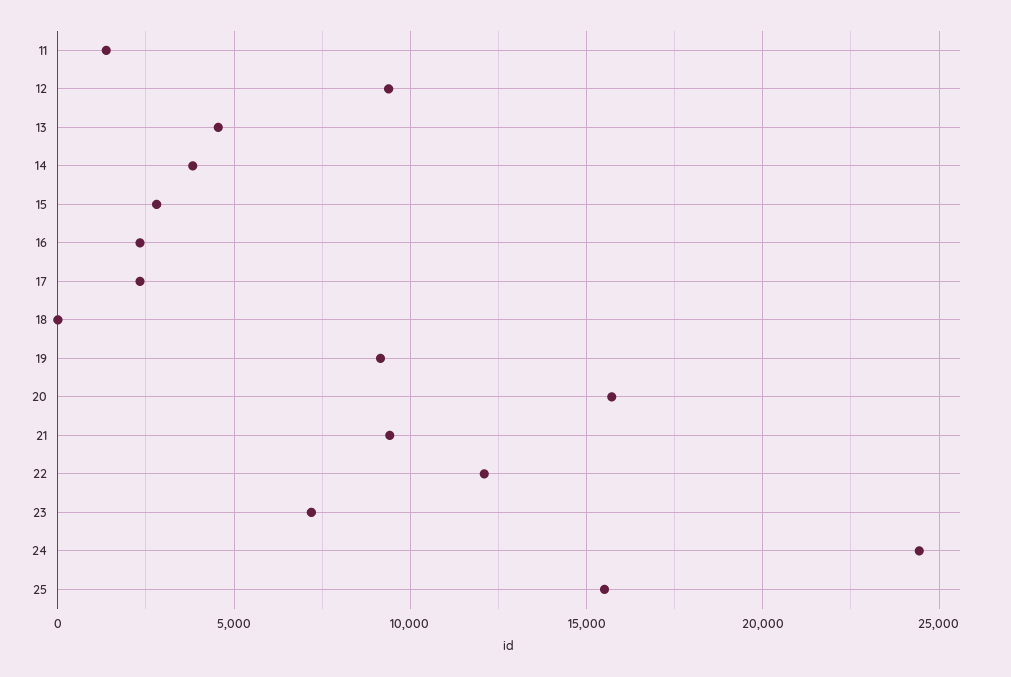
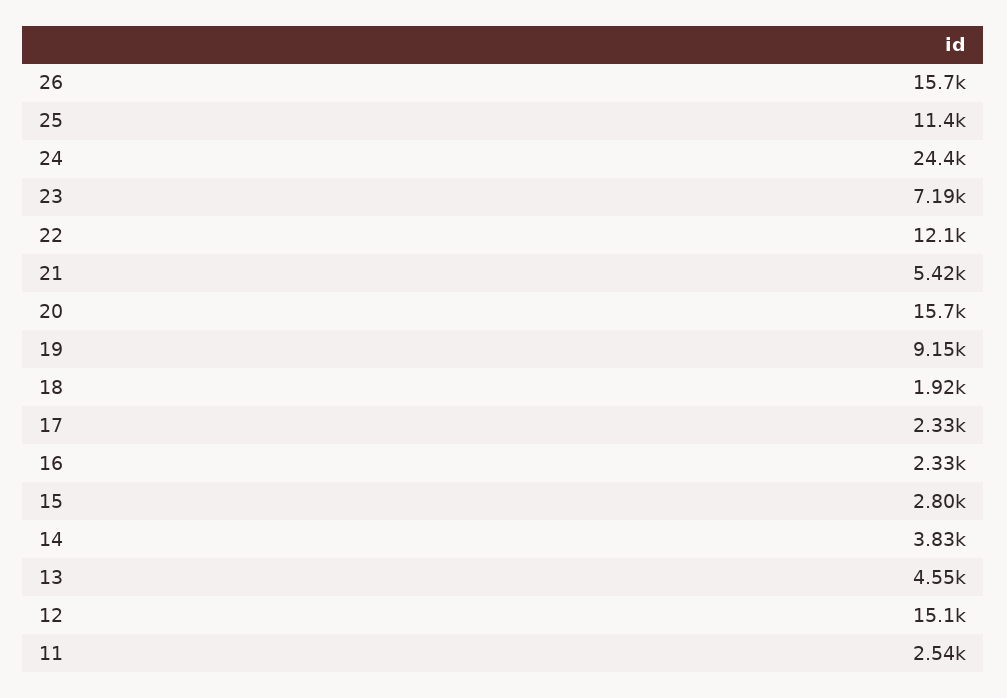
11: 1500 -> 2540
12: 9500 -> 15100
18: 0 -> 1920
21: 9500 -> 5420
25: 15500 -> 11400
26: none -> 15700

